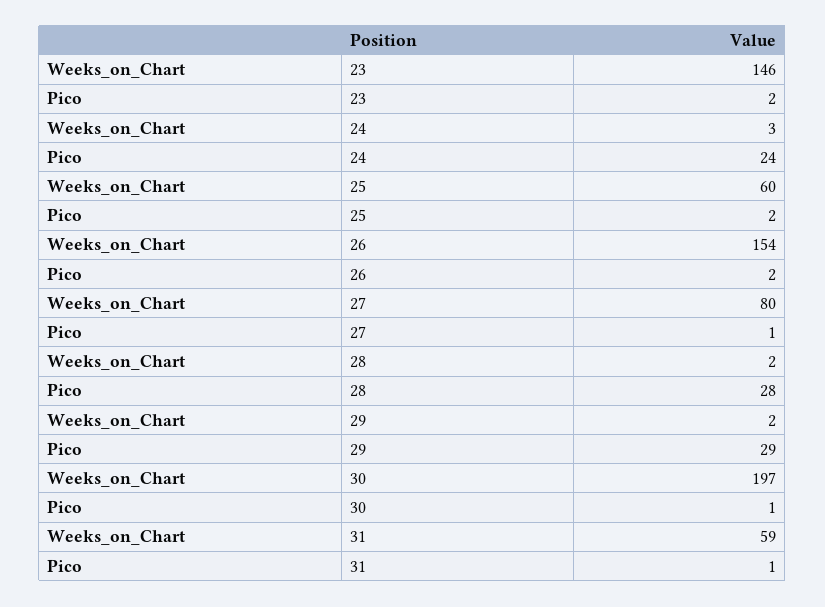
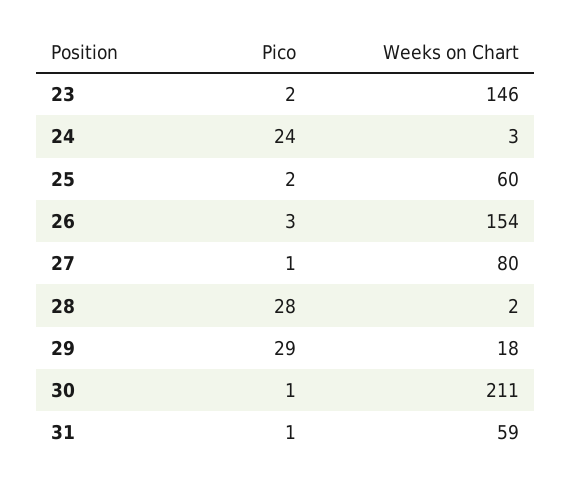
Pico, 26: 2 -> 3
Weeks_on_Chart, 29: 2 -> 18
Weeks_on_Chart, 30: 197 -> 211

